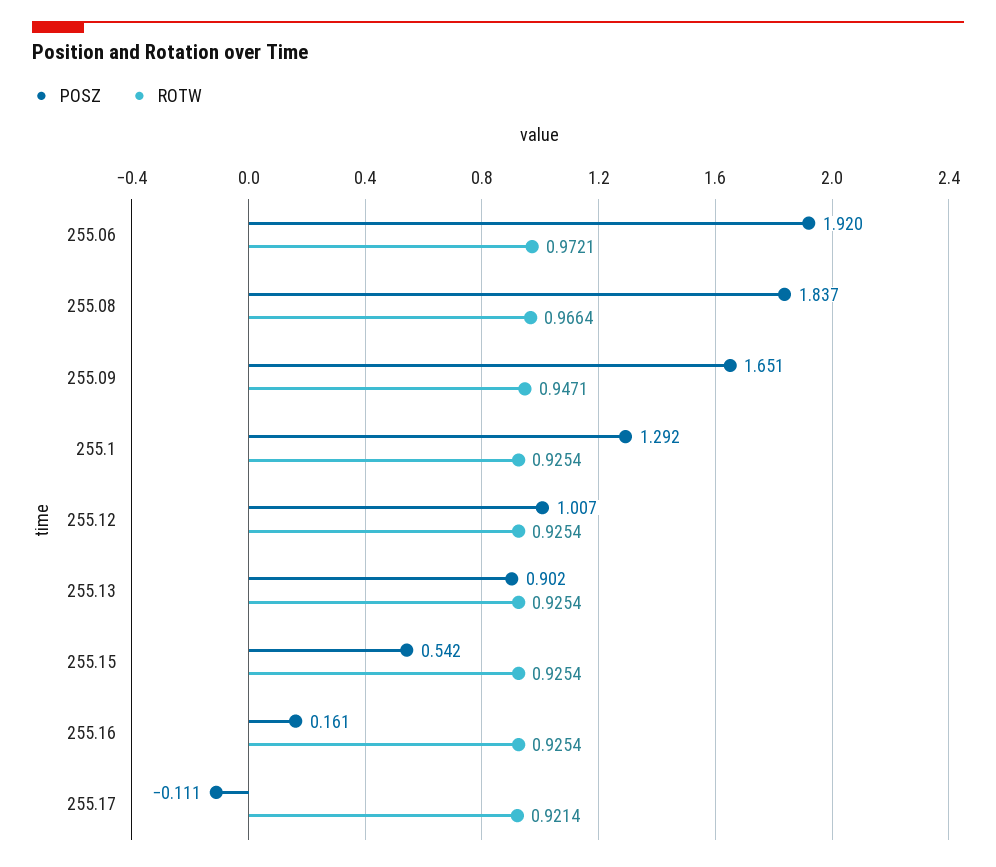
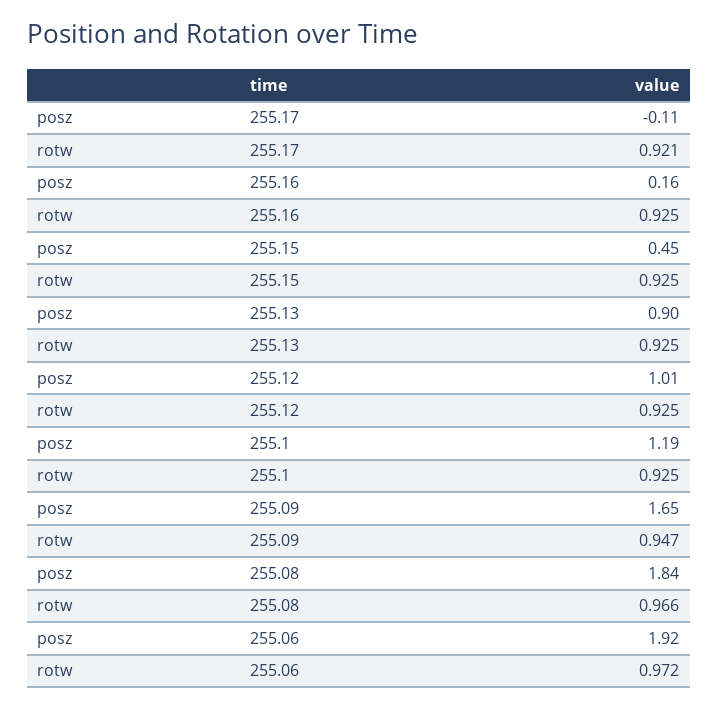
POSZ, 255.1: 1.292 -> 1.19
POSZ, 255.15: 0.542 -> 0.45

